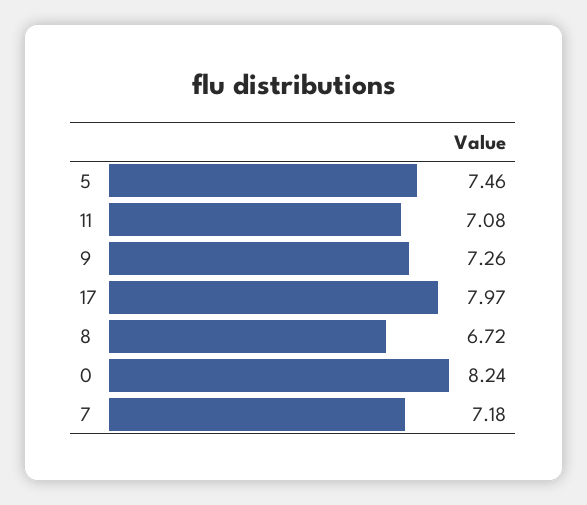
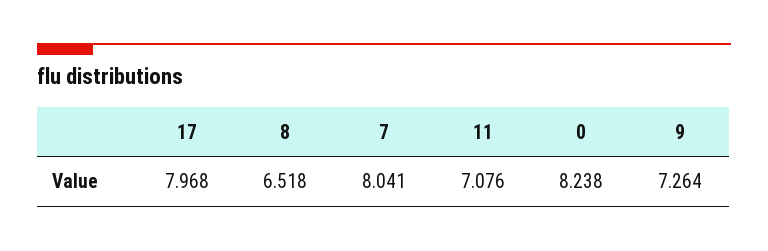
5: 7.46 -> none
8: 6.72 -> 6.518
7: 7.18 -> 8.041

